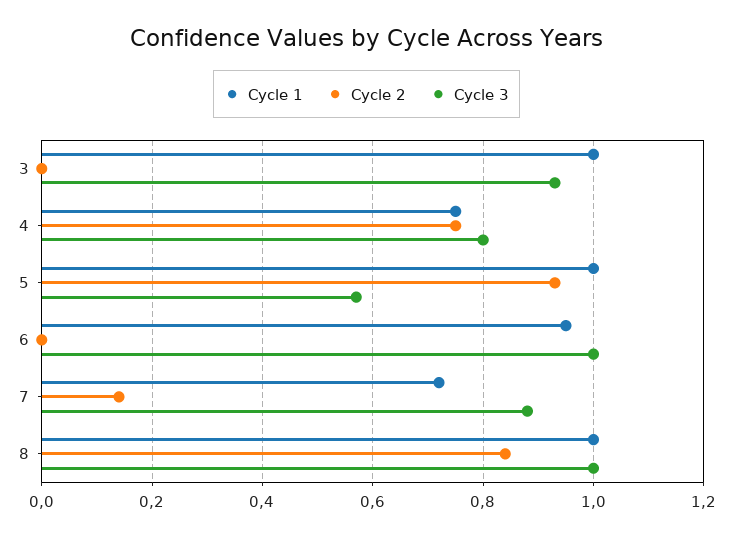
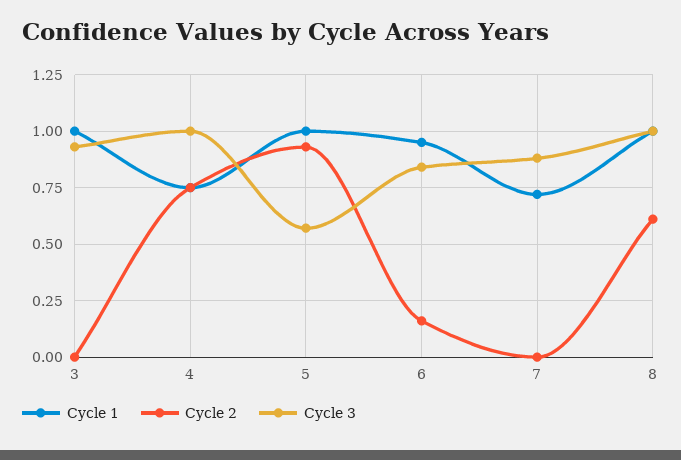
Cycle 3, 4: 0.8 -> 1
Cycle 2, 6: 0 -> 0.15
Cycle 3, 6: 1 -> 0.85
Cycle 2, 7: 0.15 -> 0
Cycle 2, 8: 0.85 -> 0.6

